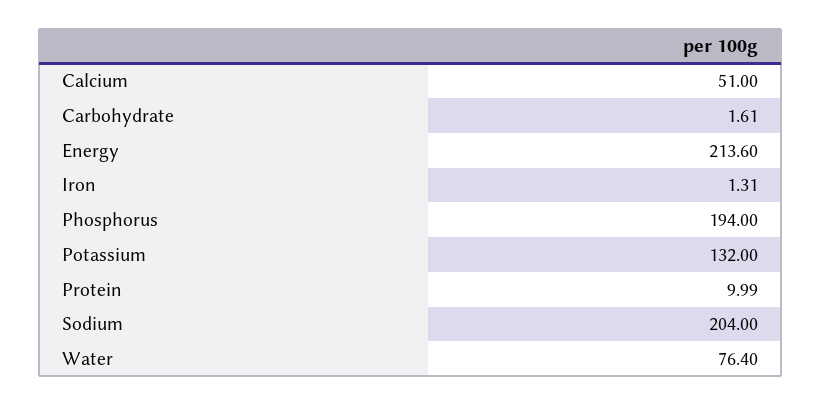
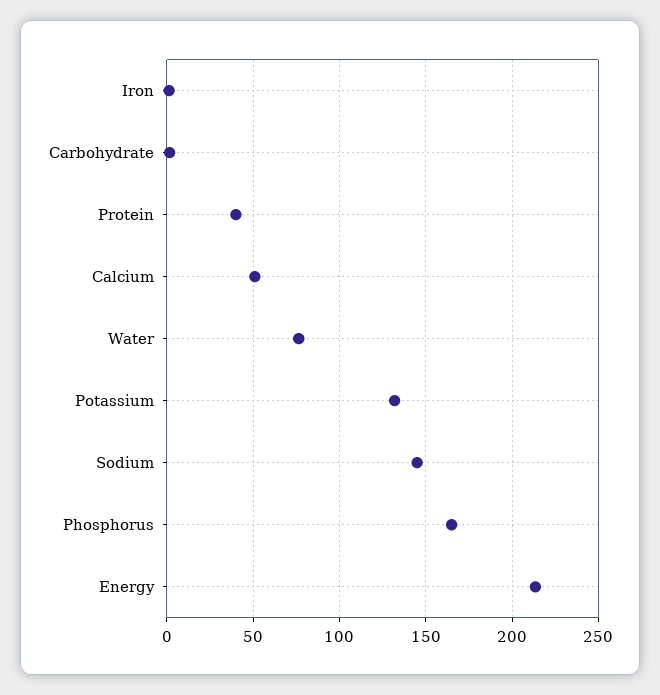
Phosphorus: 194 -> 165
Protein: 9.99 -> 40
Sodium: 204 -> 145

